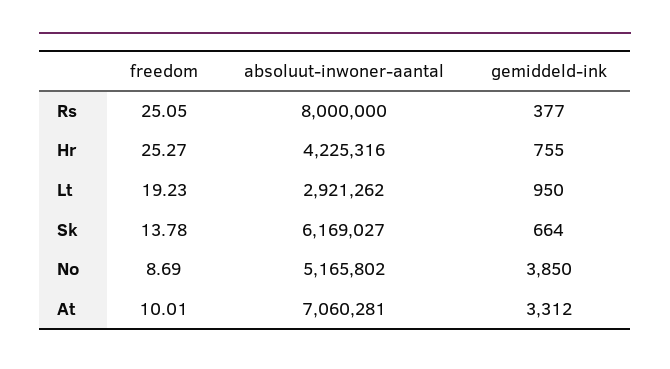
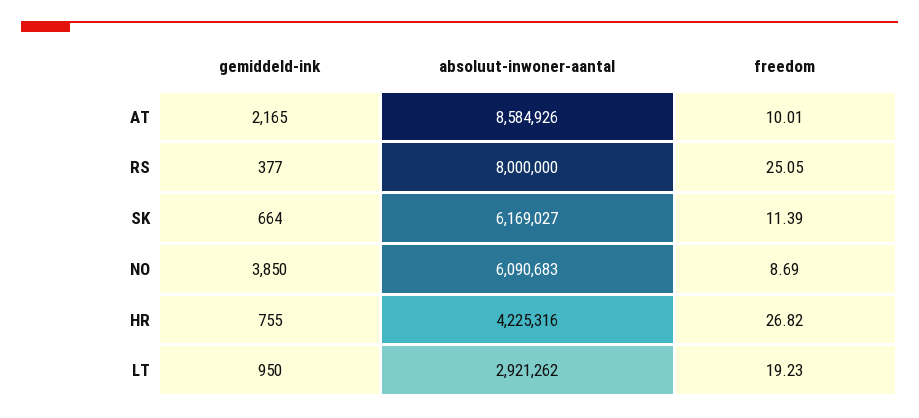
freedom, Hr: 25.27 -> 26.82
freedom, Sk: 13.78 -> 11.39
absoluut-inwoner-aantal, No: 5165802 -> 6090683
absoluut-inwoner-aantal, At: 7060281 -> 8584926
gemiddeld-ink, At: 3312 -> 2165

